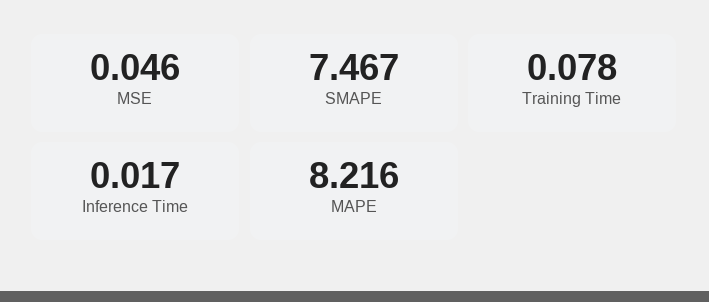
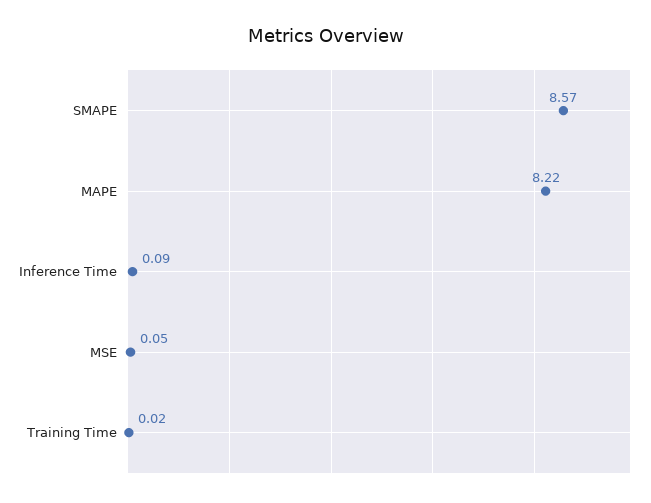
SMAPE: 7.467 -> 8.57
Training Time: 0.078 -> 0.02
Inference Time: 0.017 -> 0.09

